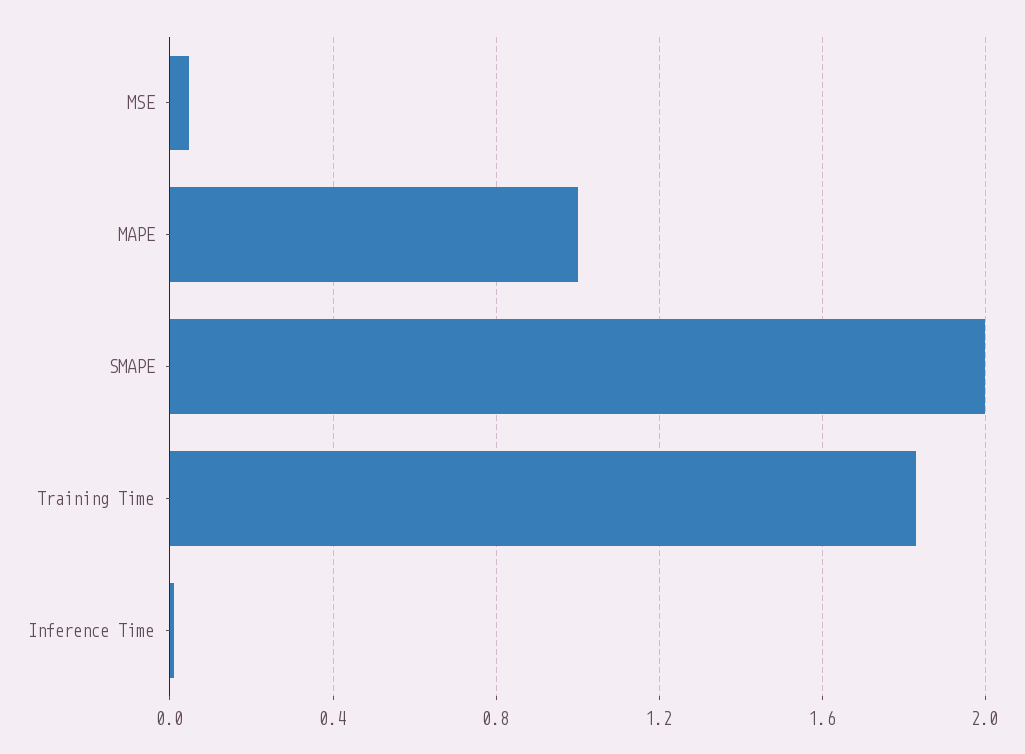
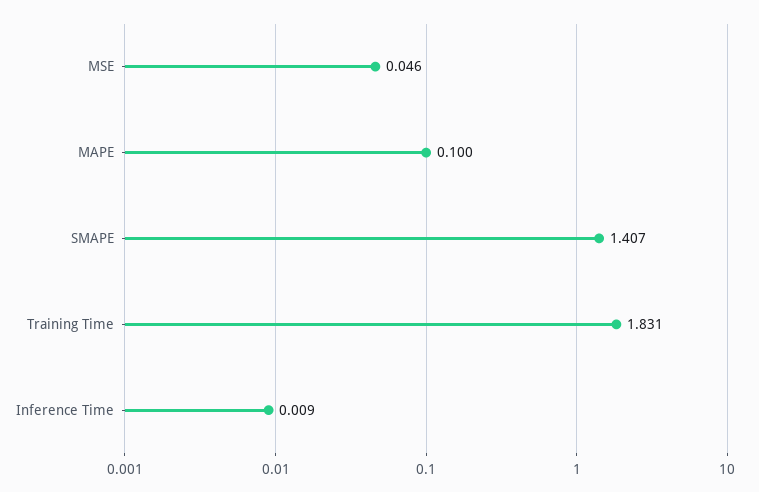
MAPE: 1 -> 0.1
SMAPE: 2 -> 1.407

